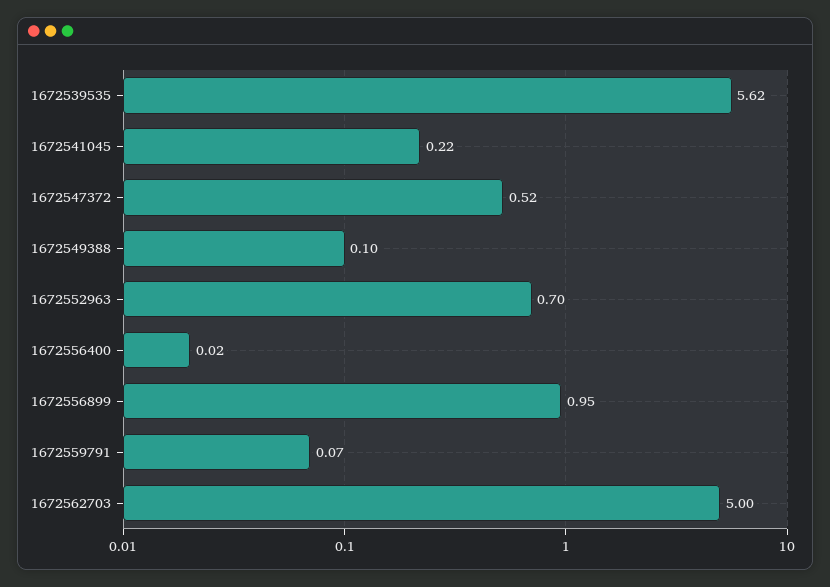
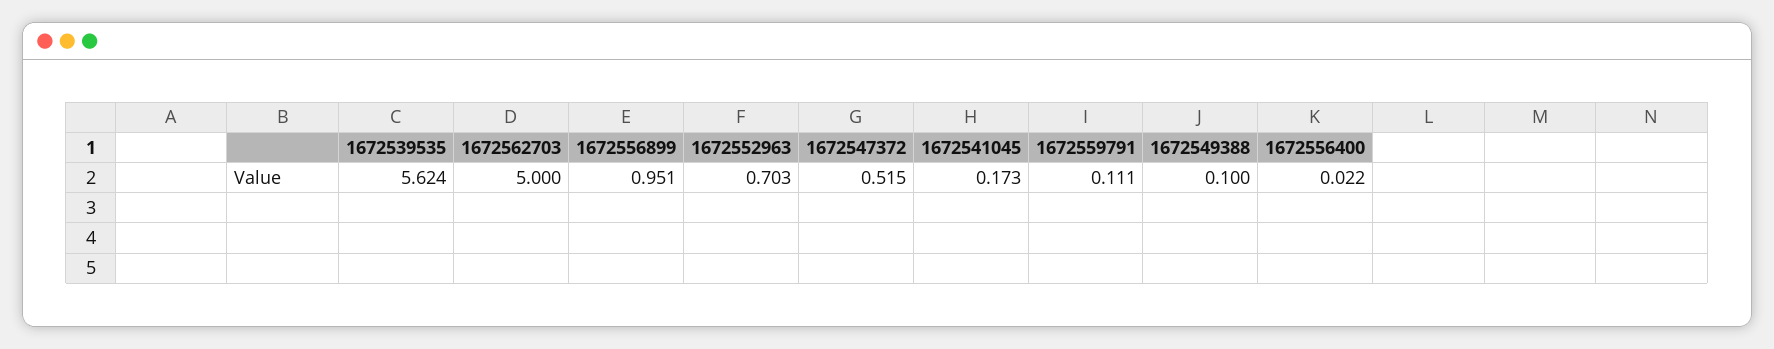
1672541045: 0.22 -> 0.173
1672559791: 0.07 -> 0.111

